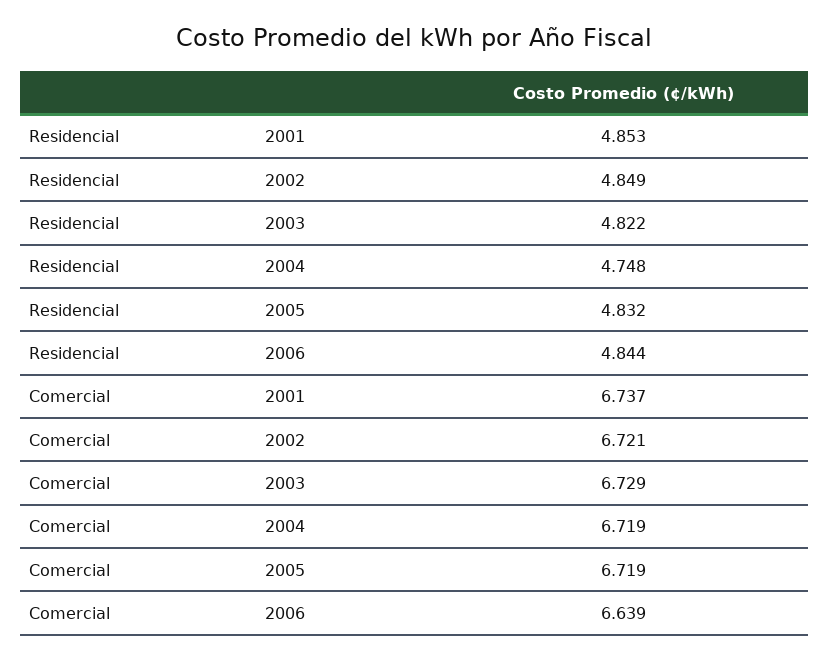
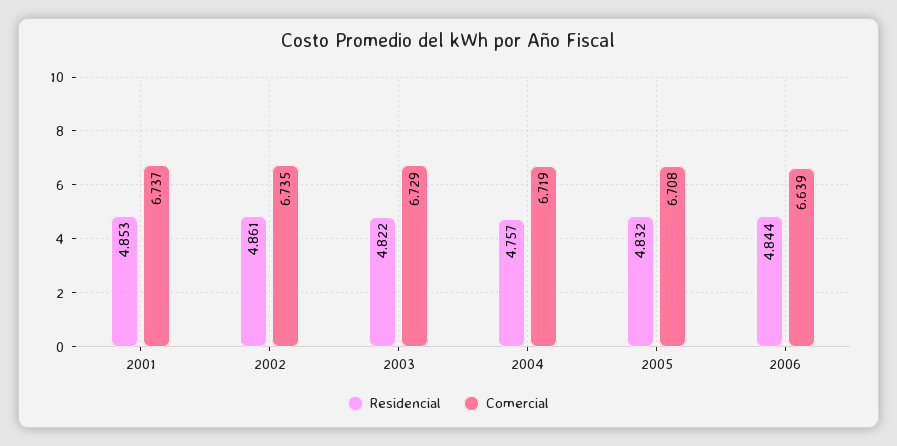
Residencial, 2002: 4.849 -> 4.861
Residencial, 2004: 4.748 -> 4.757
Comercial, 2002: 6.721 -> 6.735
Comercial, 2005: 6.719 -> 6.708

